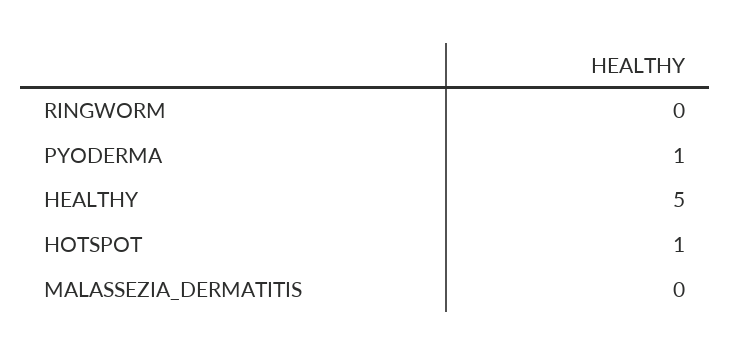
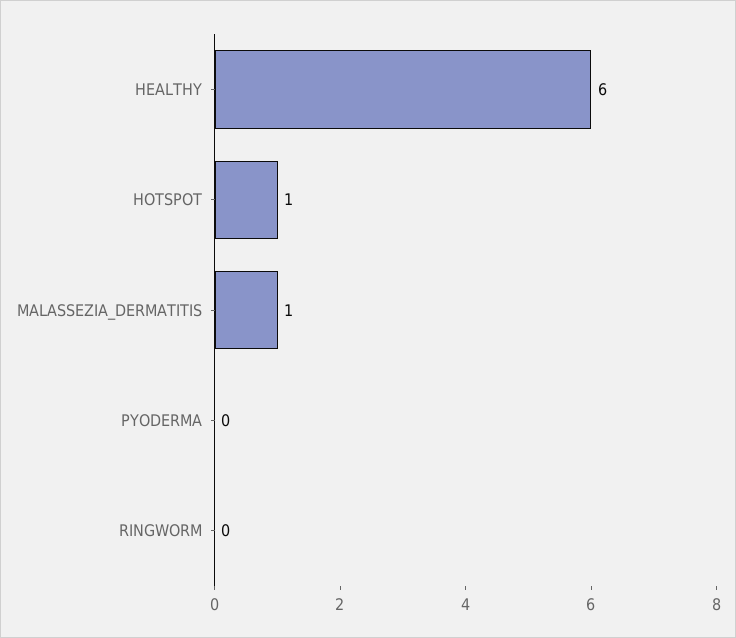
PYODERMA: 1 -> 0
HEALTHY: 5 -> 6
MALASSEZIA_DERMATITIS: 0 -> 1

